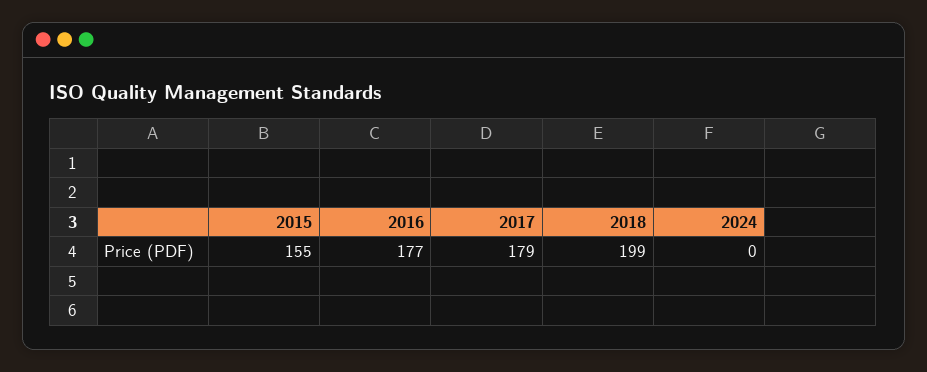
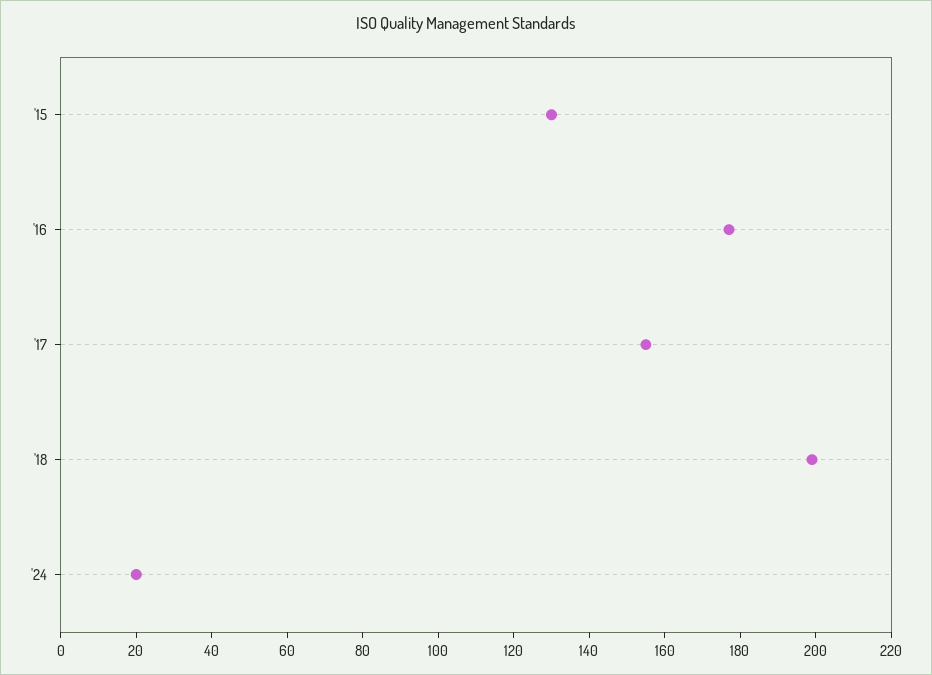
2015: 155 -> 130
2017: 179 -> 155
2024: 0 -> 20

